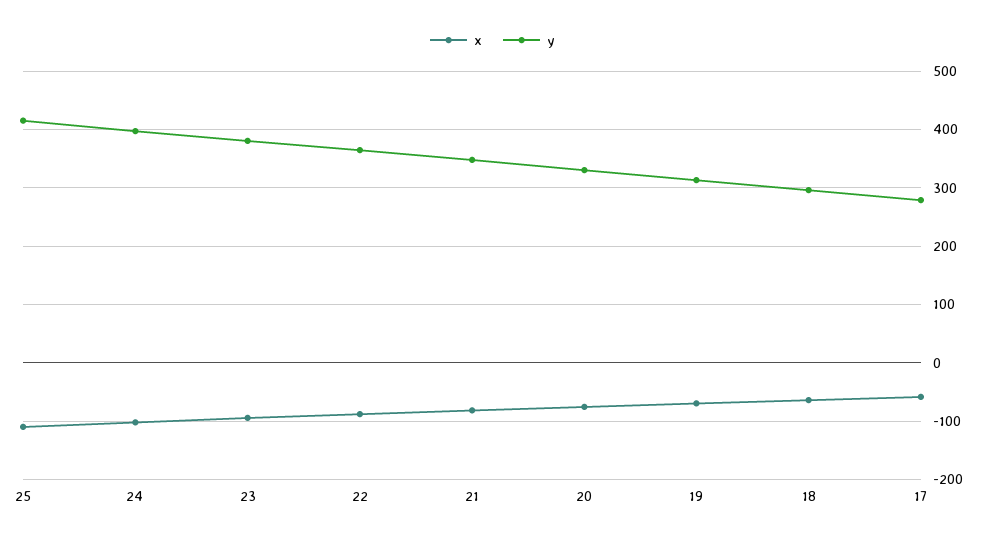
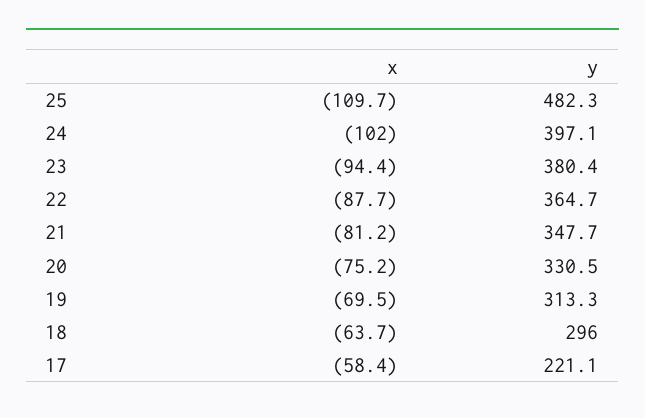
y, 25: 420 -> 482.3
y, 17: 280 -> 221.1

